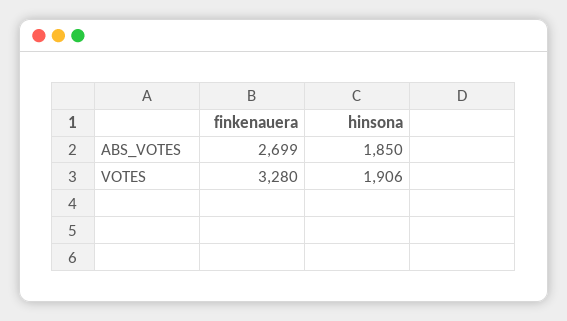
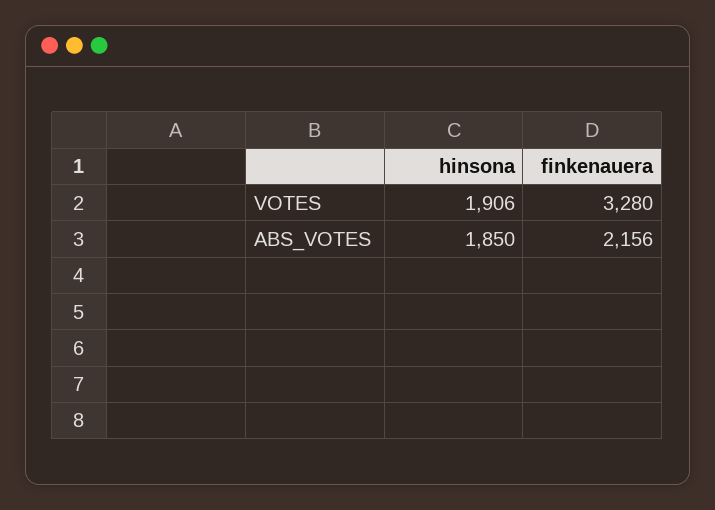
finkenauera, ABS_VOTES: 2699 -> 2156

